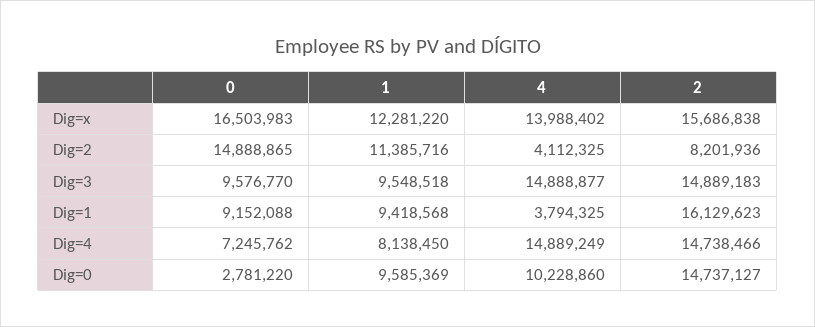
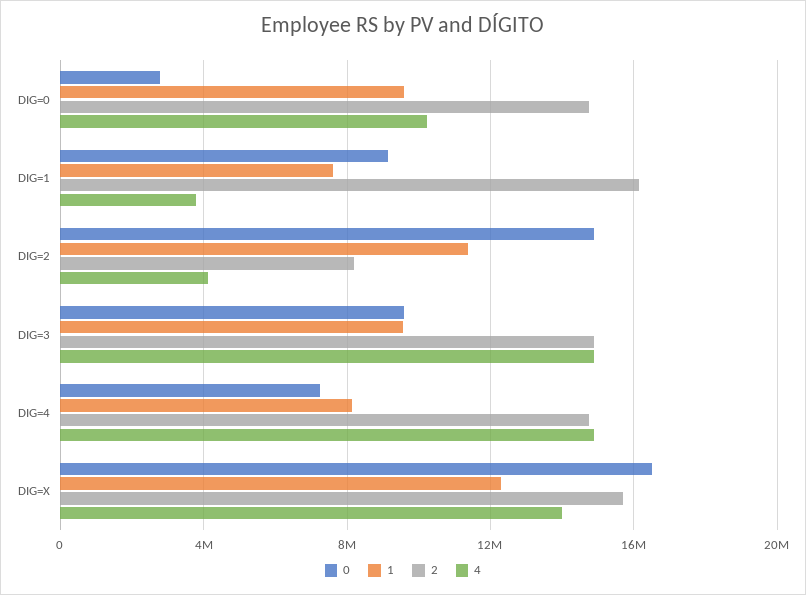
1, Dig=1: 9418568 -> 7500000

